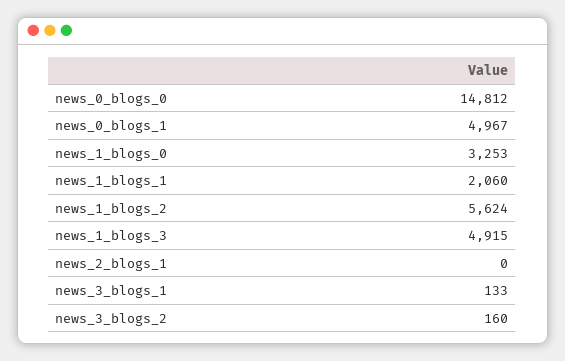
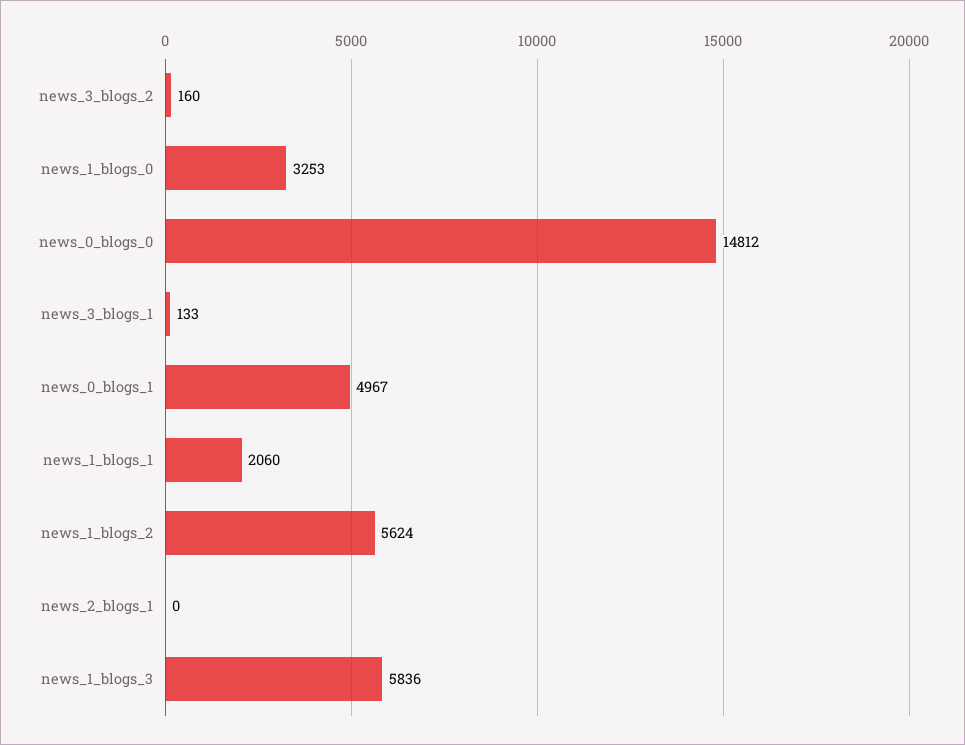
news_1_blogs_3: 4915 -> 5836

